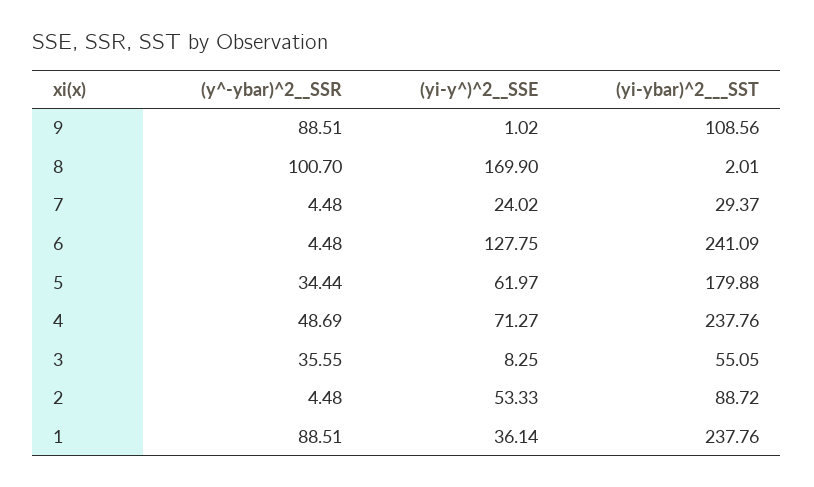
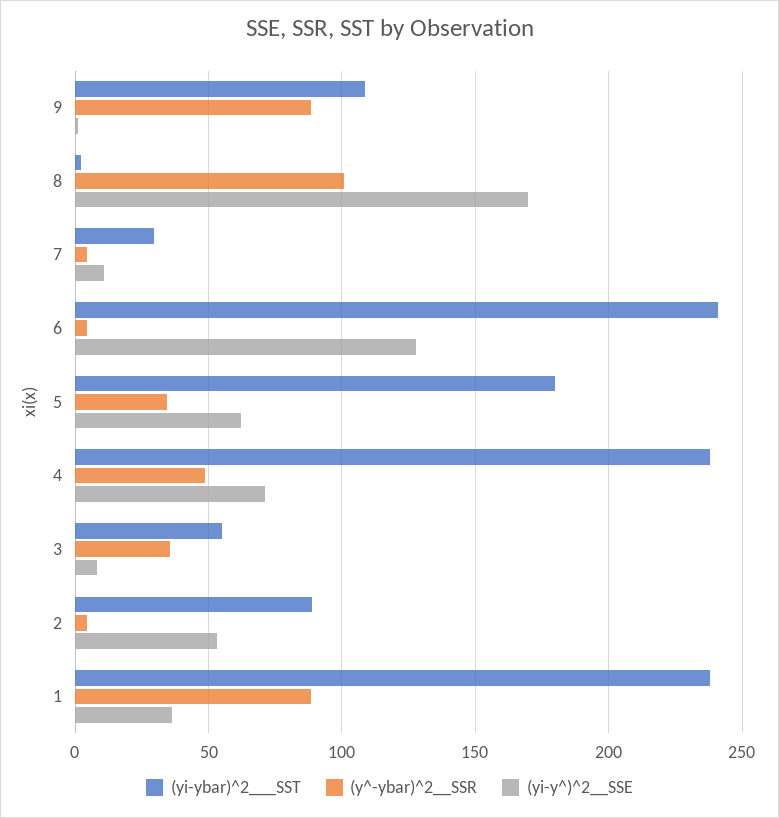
(yi-y^)^2__SSE, 7: 24.02 -> 10

